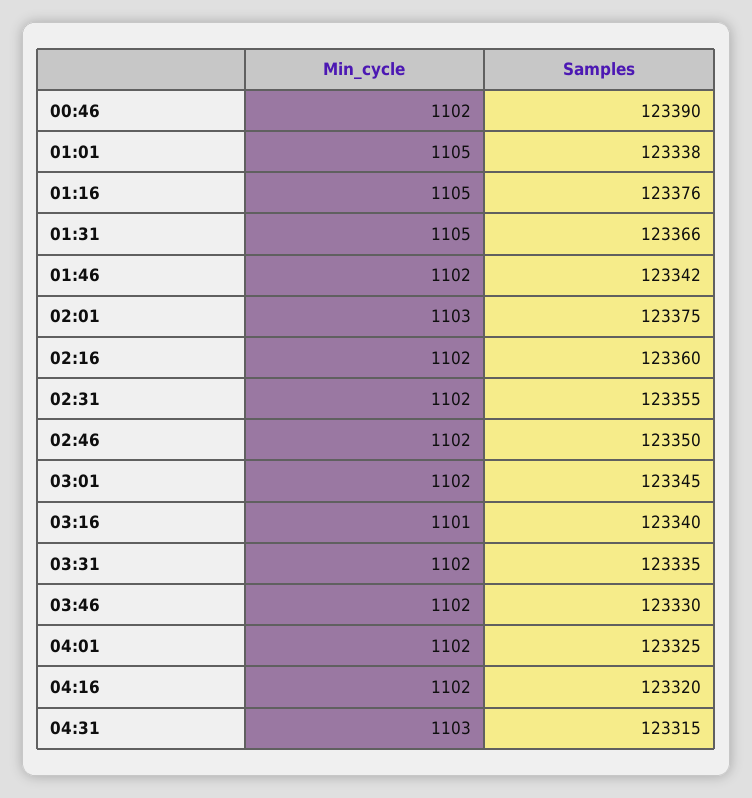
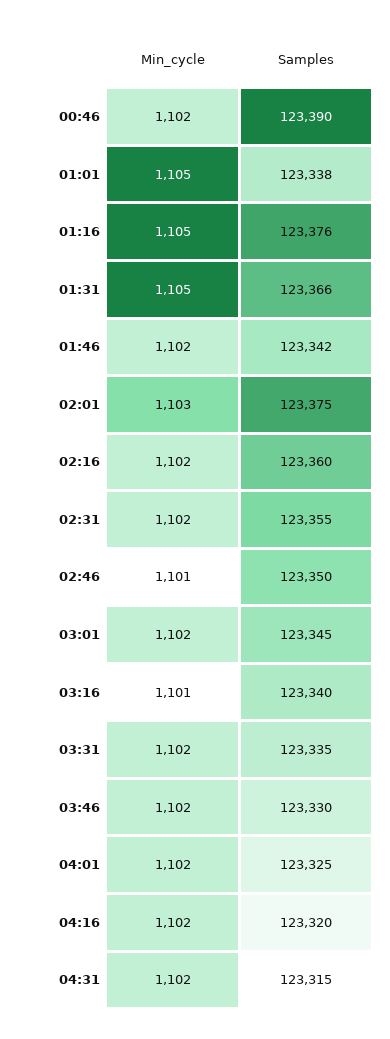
Min_cycle, 02:46: 1102 -> 1101
Min_cycle, 04:31: 1103 -> 1102

